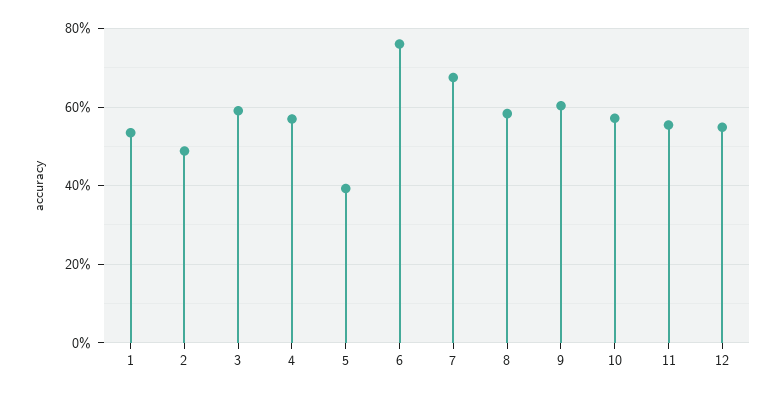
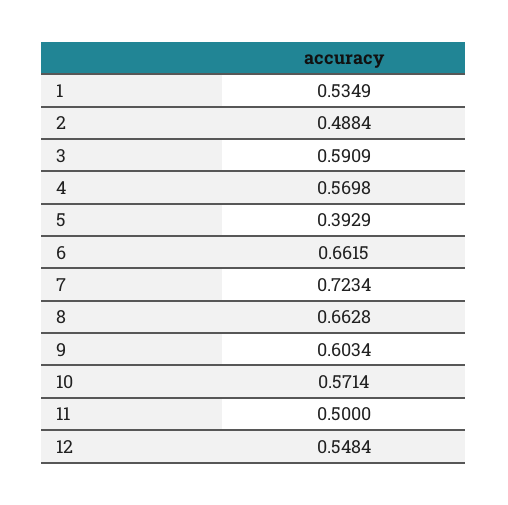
6: 0.76 -> 0.6615
7: 0.68 -> 0.7234
8: 0.58 -> 0.6628
11: 0.56 -> 0.5

